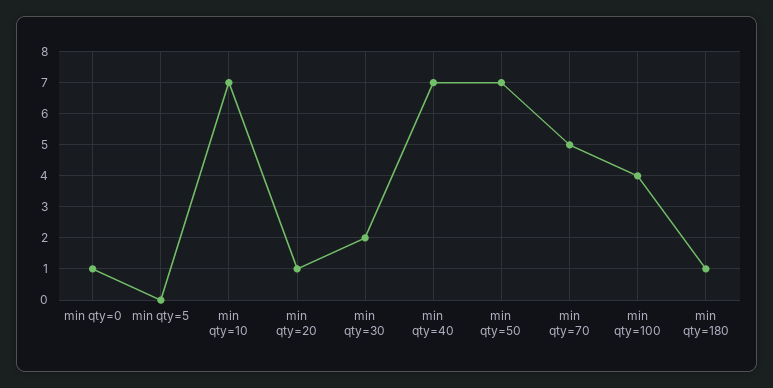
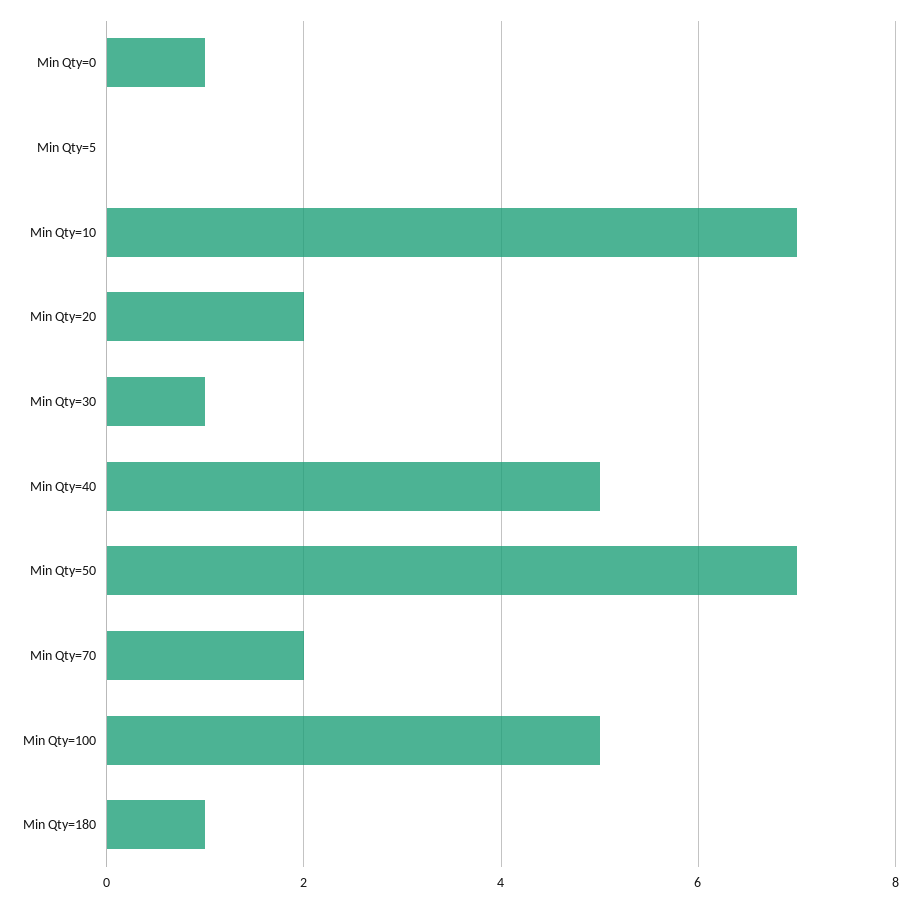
min qty=20: 1 -> 2
min qty=30: 2 -> 1
min qty=40: 7 -> 5
min qty=70: 5 -> 2
min qty=100: 4 -> 5

